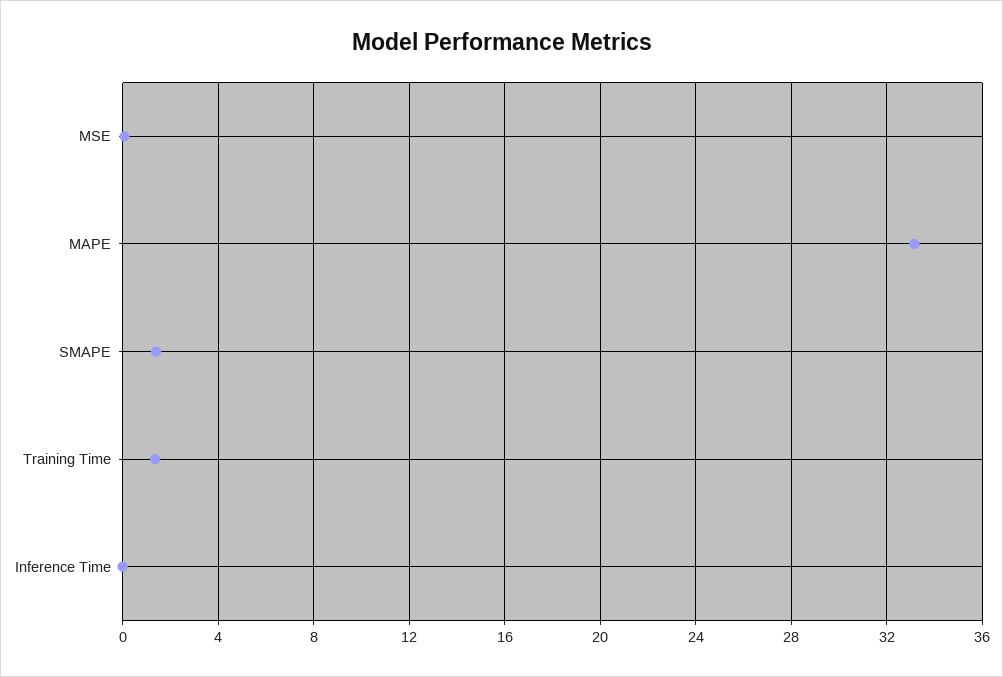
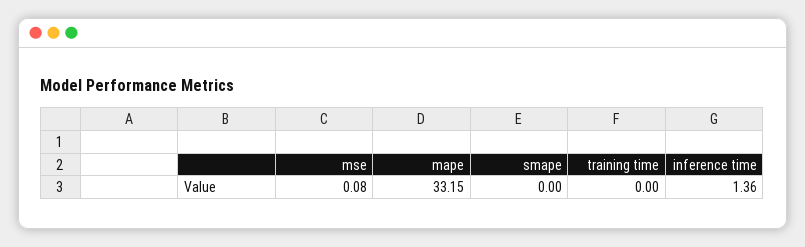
SMAPE: 1.5 -> 0
Training Time: 1.5 -> 0
Inference Time: 0 -> 1.36

